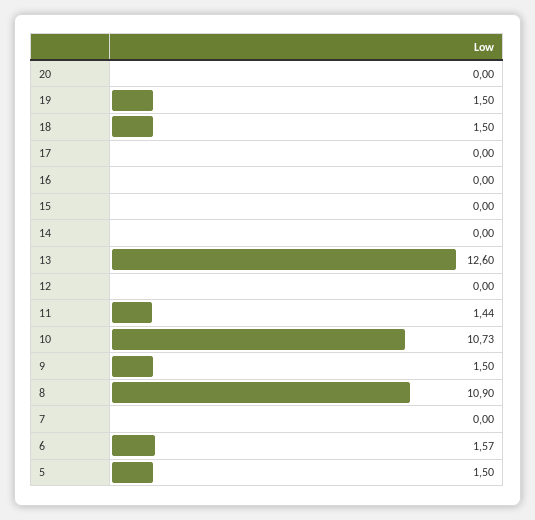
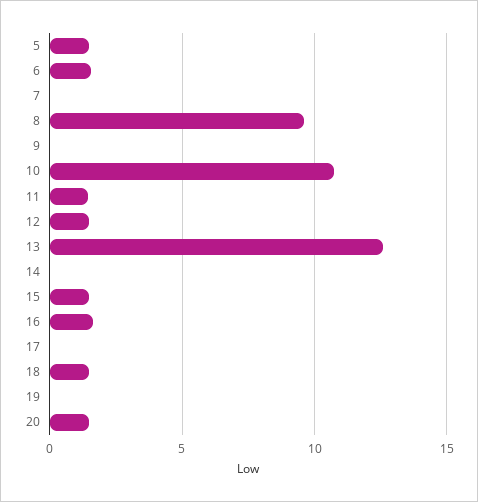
20: 0 -> 1.5
19: 1.5 -> 0
16: 0 -> 1.5
15: 0 -> 1.5
12: 0 -> 1.5
9: 1.5 -> 0
8: 10.9 -> 9.5

